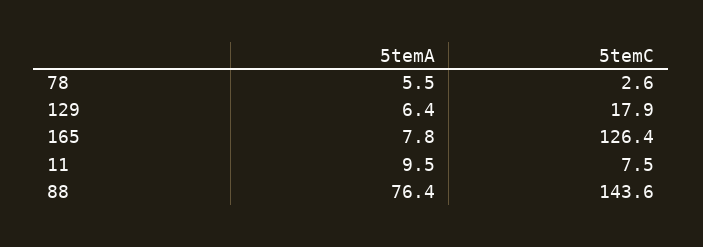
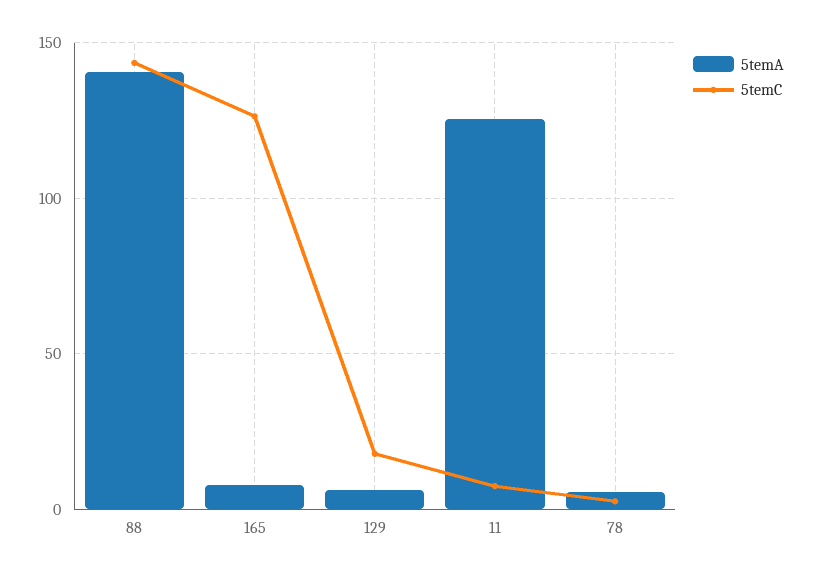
5temA, 11: 9.5 -> 125
5temA, 88: 76.4 -> 140

